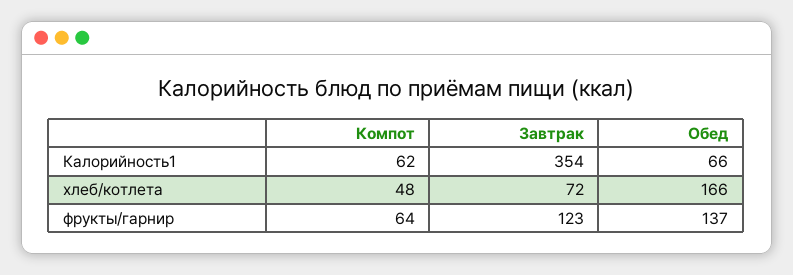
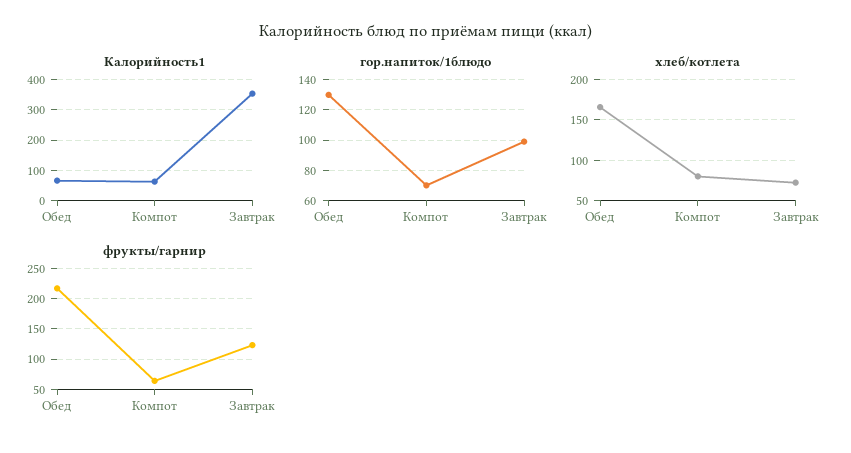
хлеб/котлета, Компот: 48 -> 80
фрукты/гарнир, Обед: 137 -> 220
гор.напиток/1блюдо, Обед: none -> 130
гор.напиток/1блюдо, Компот: none -> 70
гор.напиток/1блюдо, Завтрак: none -> 100

